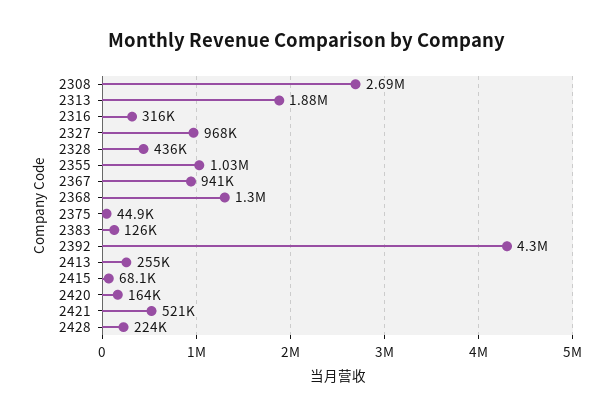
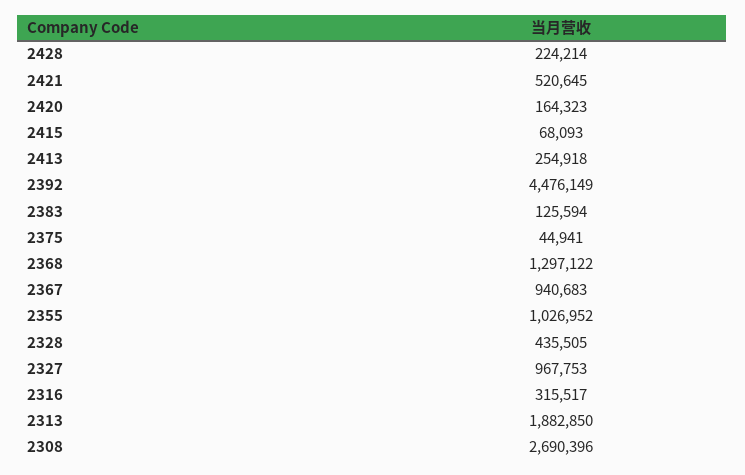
2392: 4300000 -> 4476149

